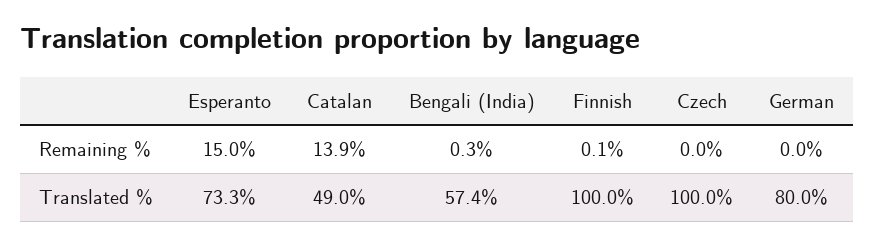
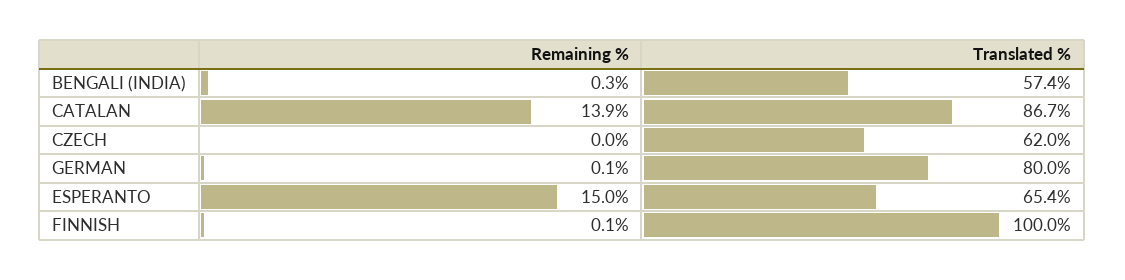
German, Remaining %: 0 -> 0.1
Esperanto, Translated %: 73.3 -> 65.4
Catalan, Translated %: 49 -> 86.7
Czech, Translated %: 100 -> 62

